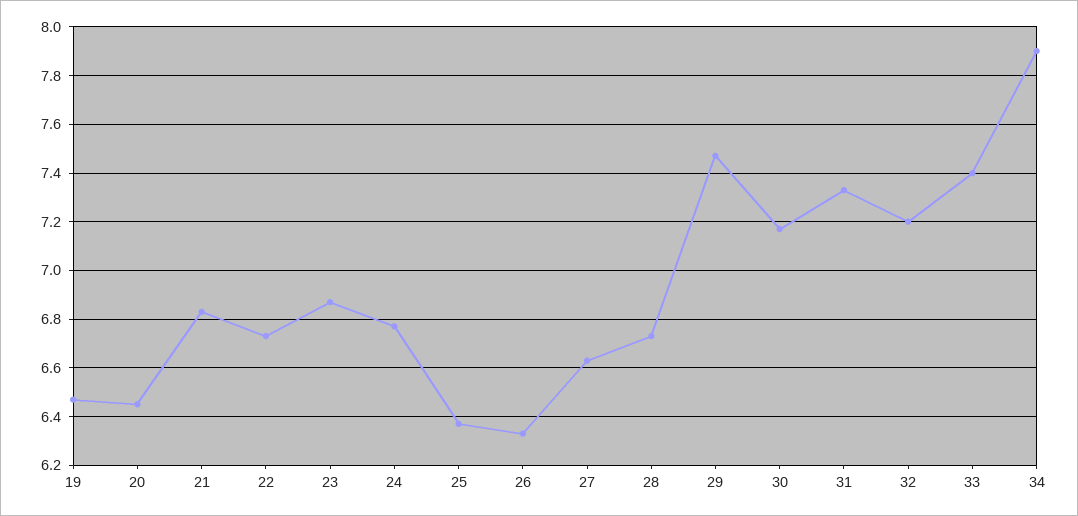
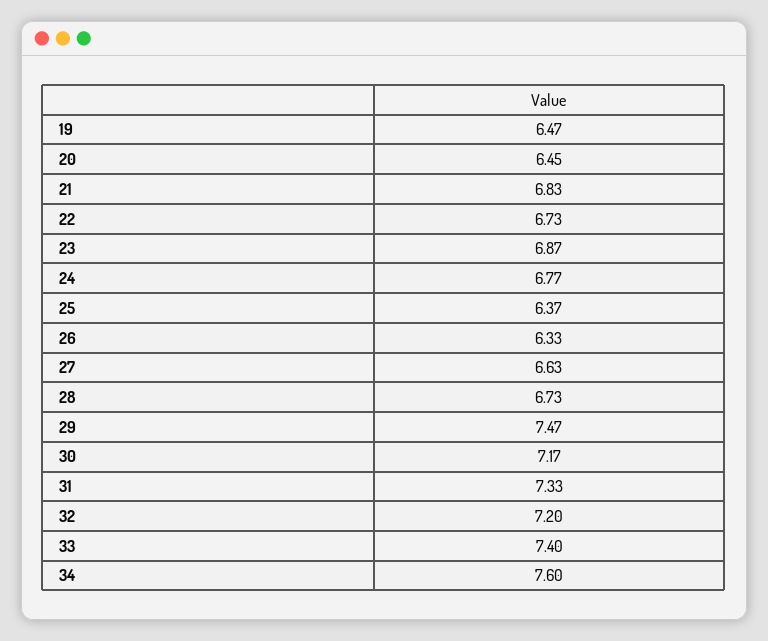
34: 7.9 -> 7.6

